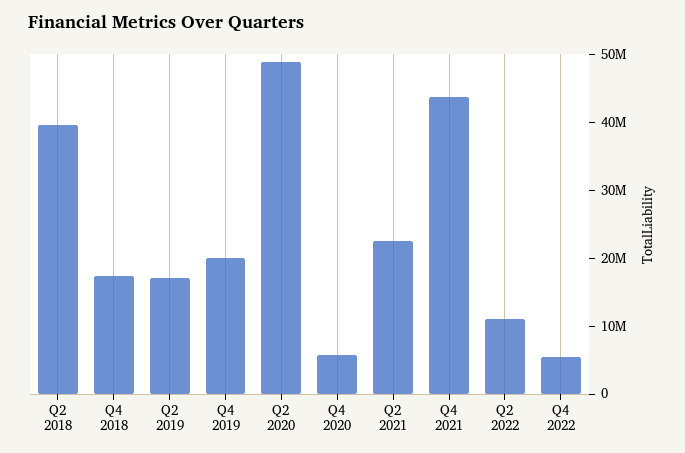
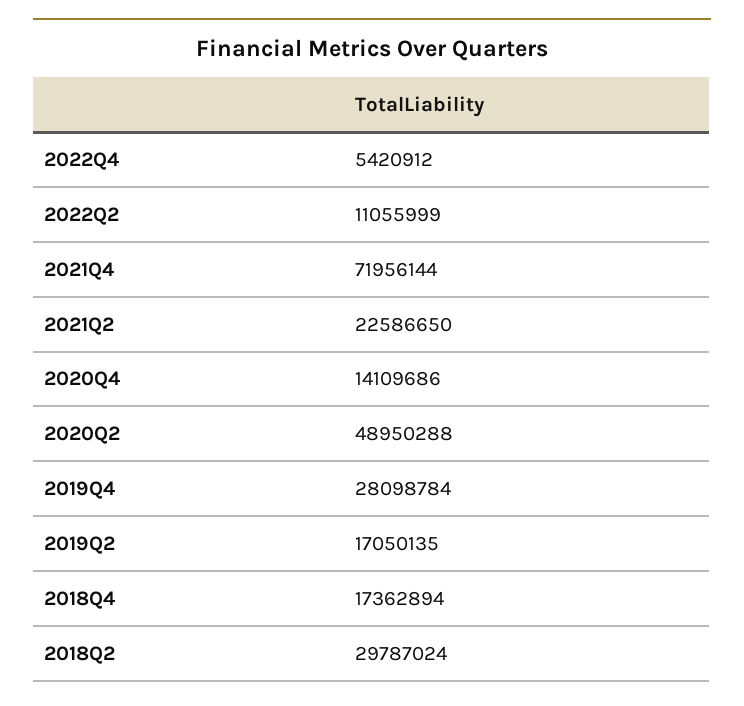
Q2 2018: 40000000 -> 29787024
Q4 2019: 20000000 -> 28098784
Q4 2020: 6000000 -> 14109686
Q4 2021: 44000000 -> 71956144

